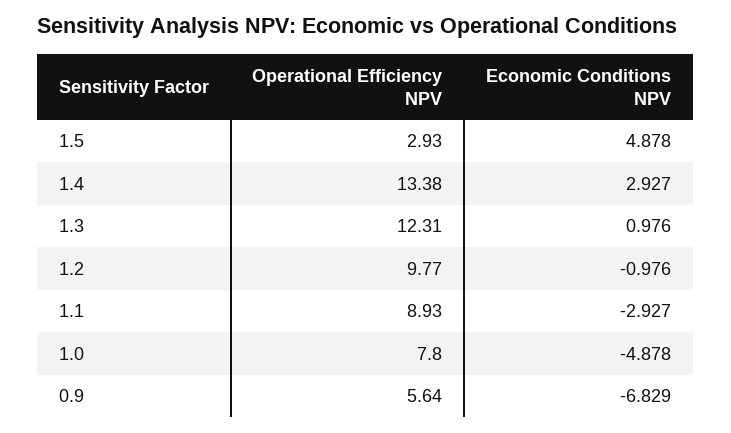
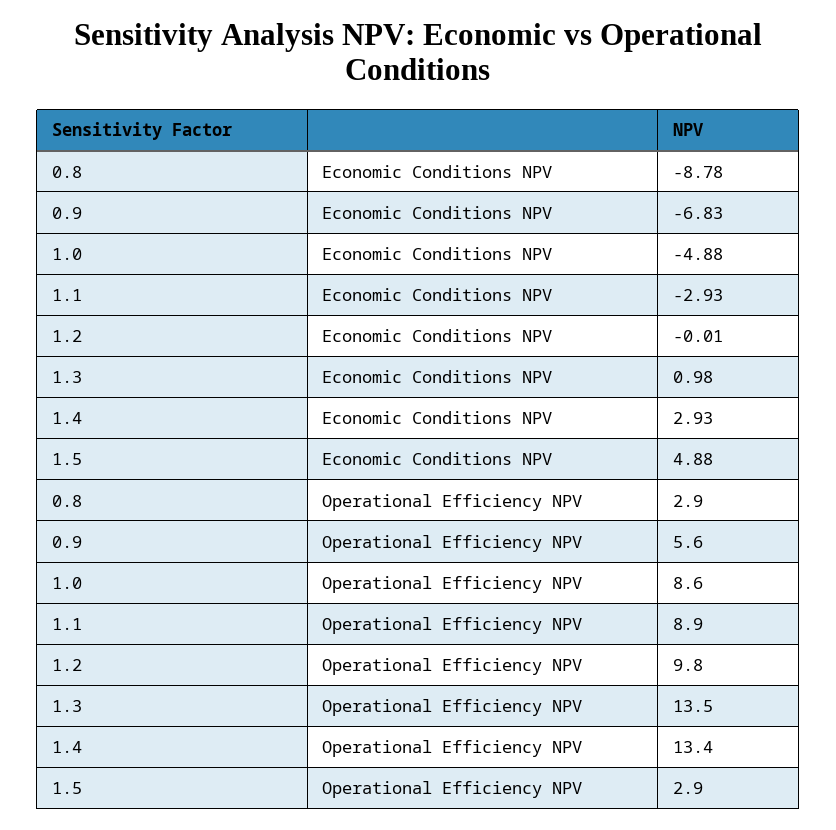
Operational Efficiency NPV, 1.3: 12.31 -> 13.5
Economic Conditions NPV, 1.2: -0.976 -> -0.01
Operational Efficiency NPV, 1.0: 7.8 -> 8.6
Economic Conditions NPV, 0.8: none -> -8.78
Operational Efficiency NPV, 0.8: none -> 2.9

